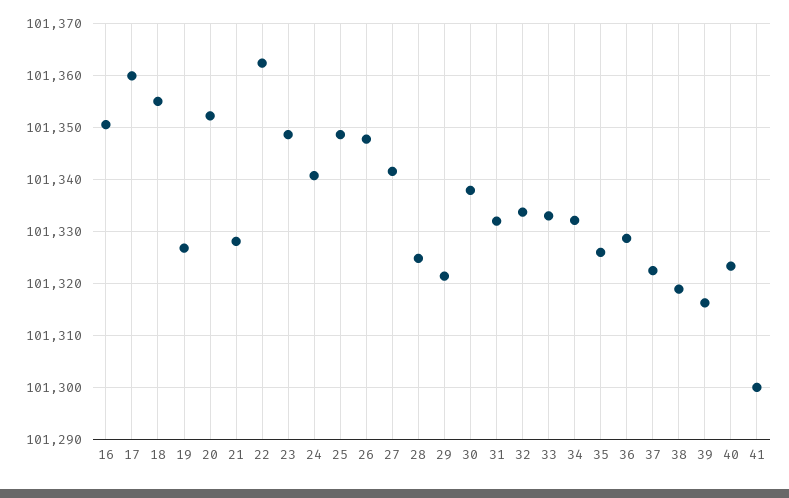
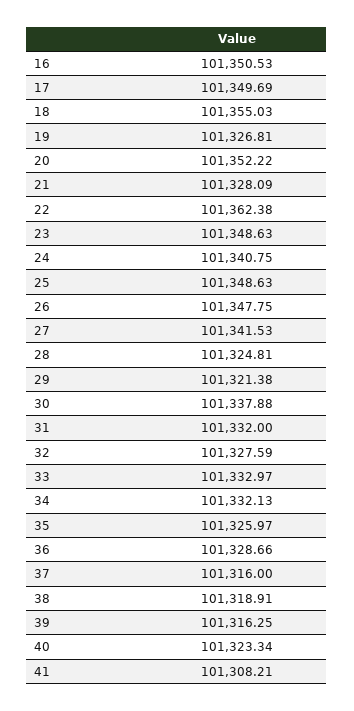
17: 101360 -> 101349.69
32: 101334 -> 101327.59
37: 101322 -> 101316
41: 101300 -> 101308.21

